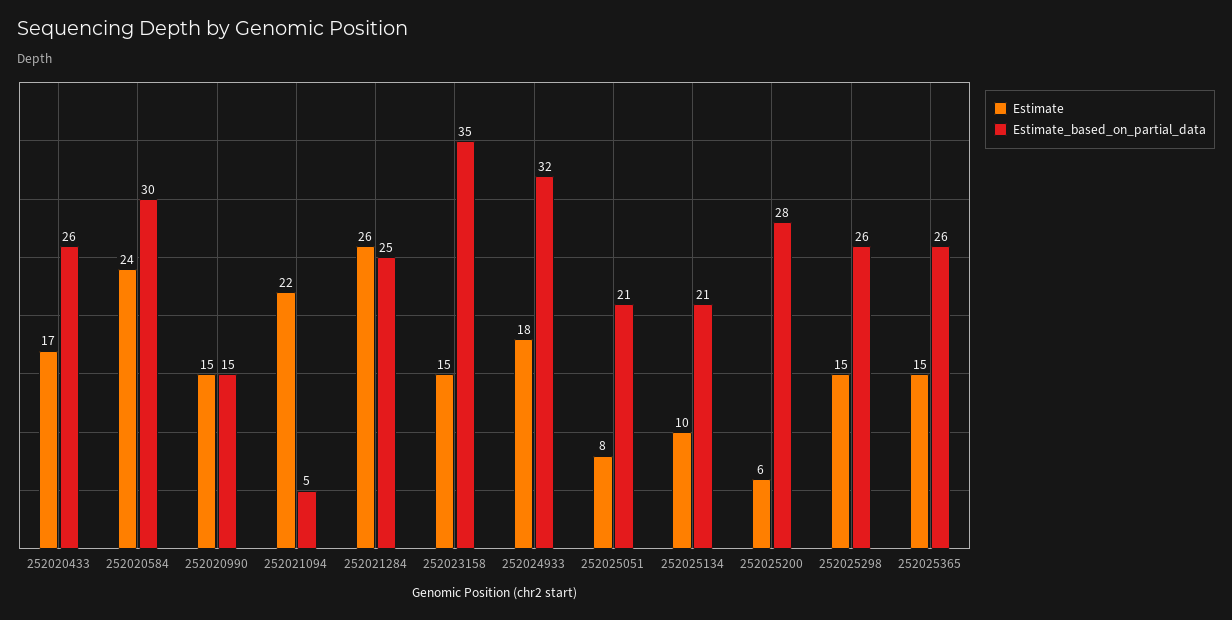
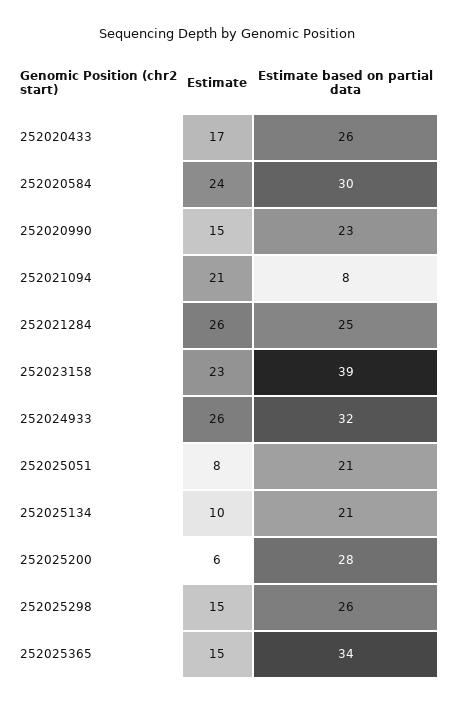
Estimate_based_on_partial_data, 252020990: 15 -> 23
Estimate, 252021094: 22 -> 21
Estimate_based_on_partial_data, 252021094: 5 -> 8
Estimate, 252023158: 15 -> 23
Estimate_based_on_partial_data, 252023158: 35 -> 39
Estimate, 252024933: 18 -> 26
Estimate_based_on_partial_data, 252025365: 26 -> 34

